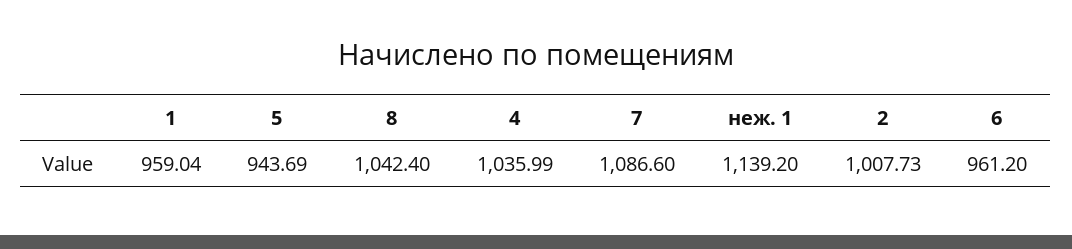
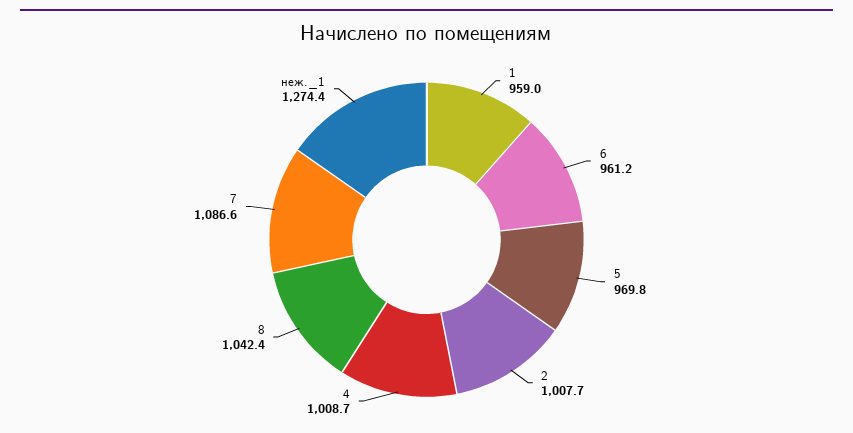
5: 943.69 -> 969.8
4: 1035.99 -> 1008.7
неж. 1: 1139.2 -> 1274.4

